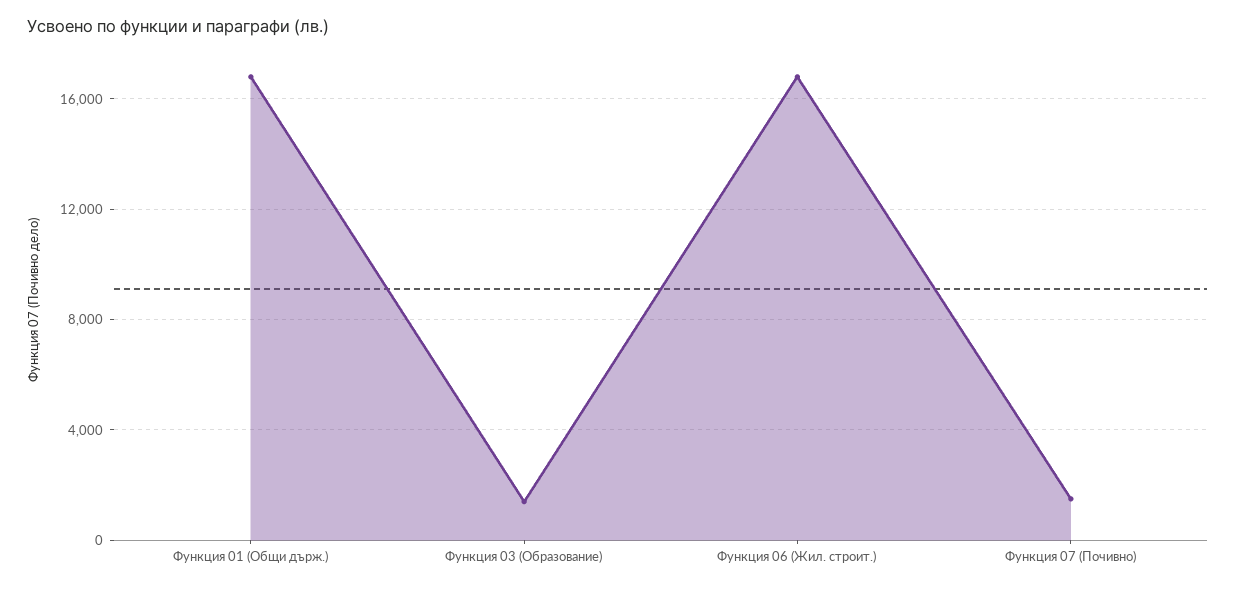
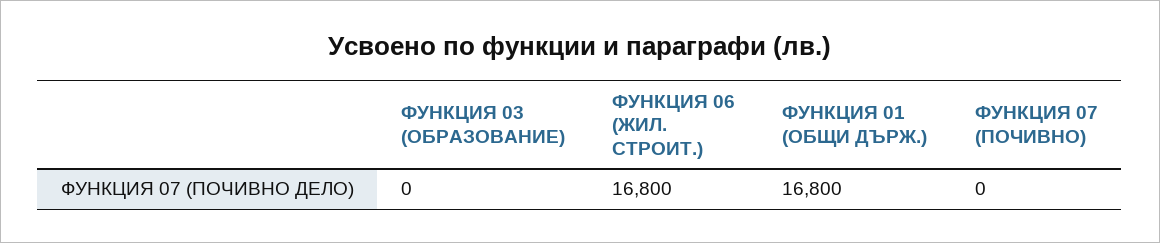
Функция 03 (Образование): 1500 -> 0
Функция 07 (Почивно): 1500 -> 0

